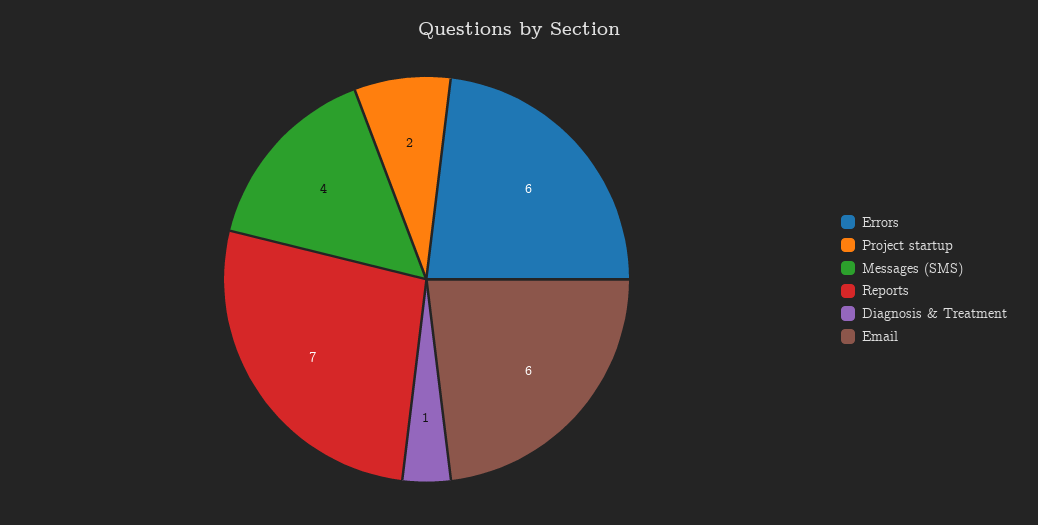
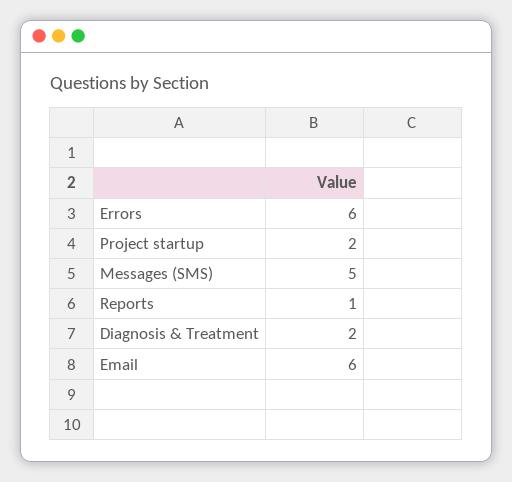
Messages (SMS): 4 -> 5
Reports: 7 -> 1
Diagnosis & Treatment: 1 -> 2

